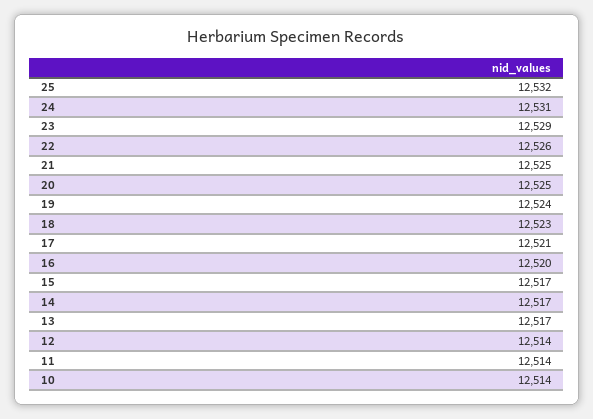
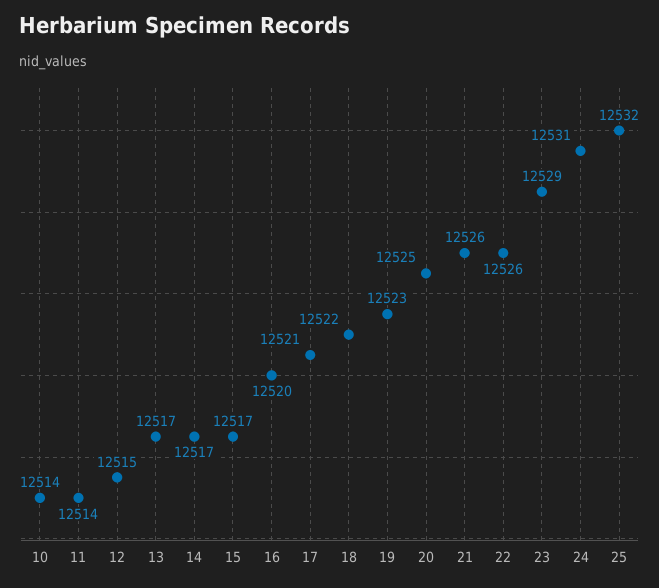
21: 12525 -> 12526
19: 12524 -> 12523
18: 12523 -> 12522
12: 12514 -> 12515

